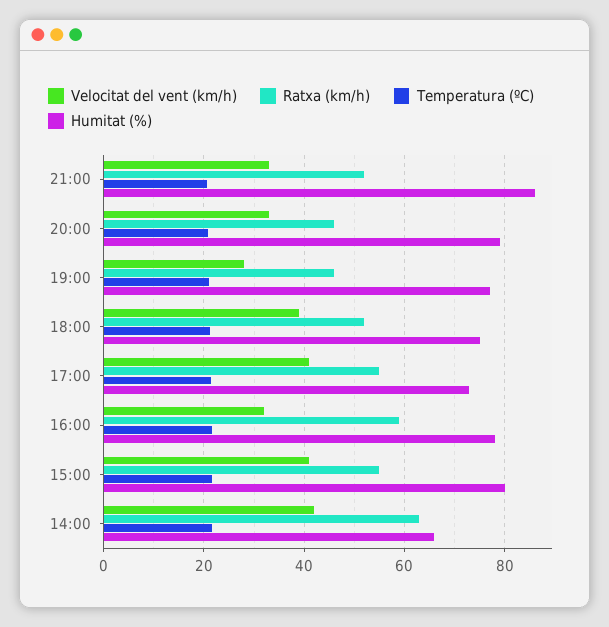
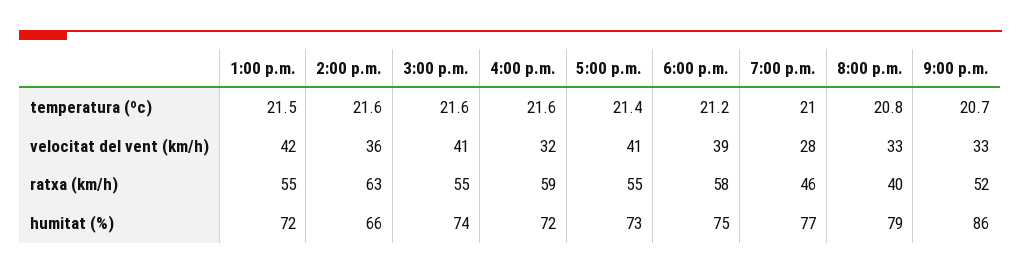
Ratxa (km/h), 20:00: 46 -> 40
Ratxa (km/h), 18:00: 52 -> 58
Humitat (%), 16:00: 78 -> 72
Humitat (%), 15:00: 80 -> 74
Velocitat del vent (km/h), 14:00: 42 -> 36
Temperatura (ºC), 1:00 p.m.: none -> 21.5
Velocitat del vent (km/h), 1:00 p.m.: none -> 42
Ratxa (km/h), 1:00 p.m.: none -> 55
Humitat (%), 1:00 p.m.: none -> 72

